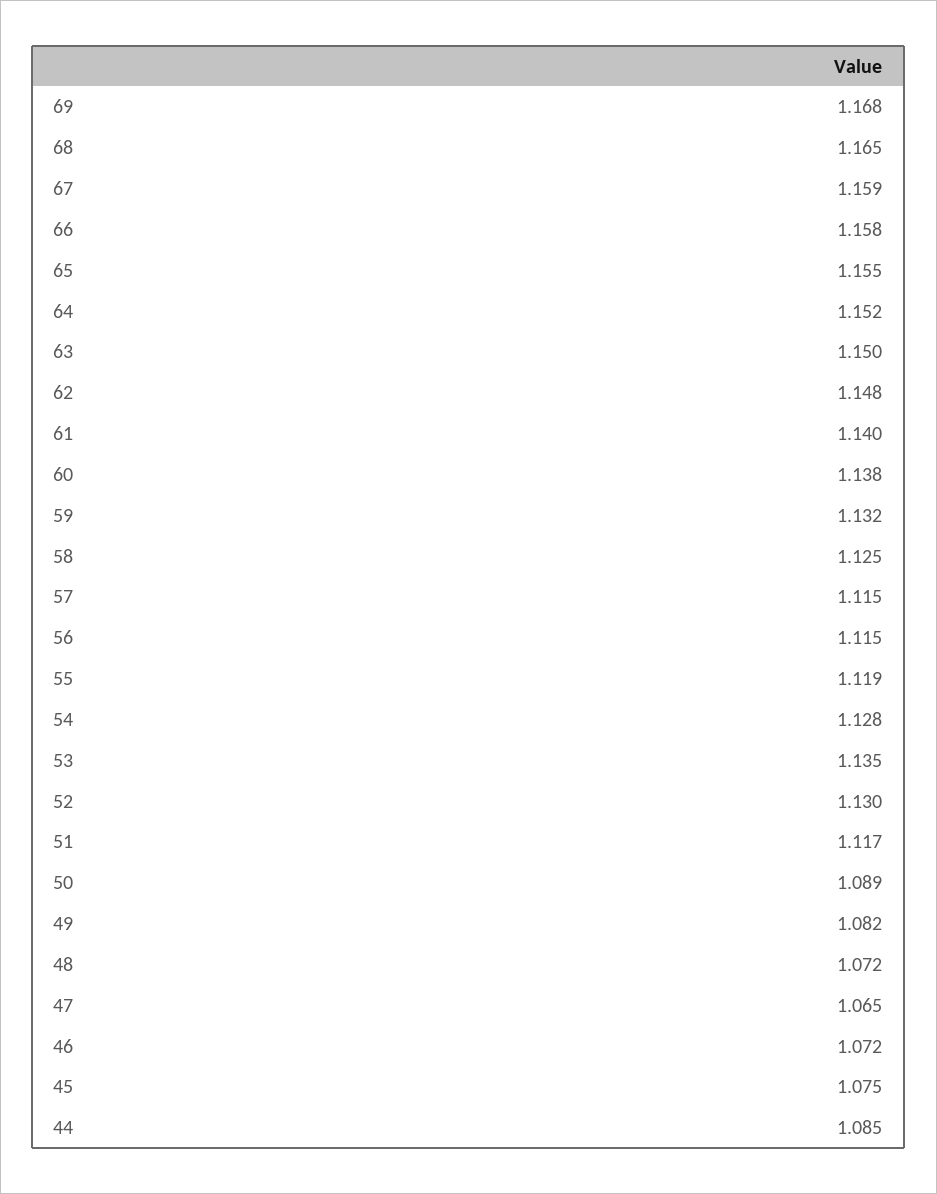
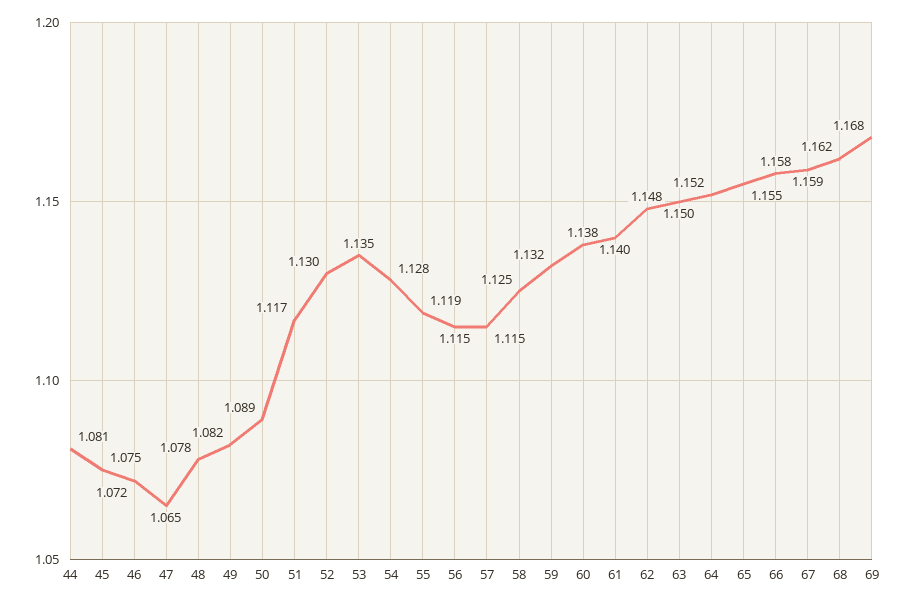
68: 1.165 -> 1.162
48: 1.072 -> 1.078
44: 1.085 -> 1.081

